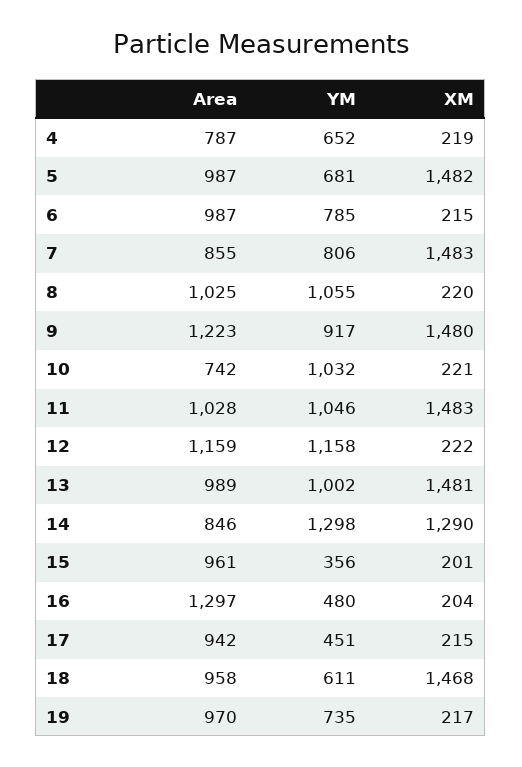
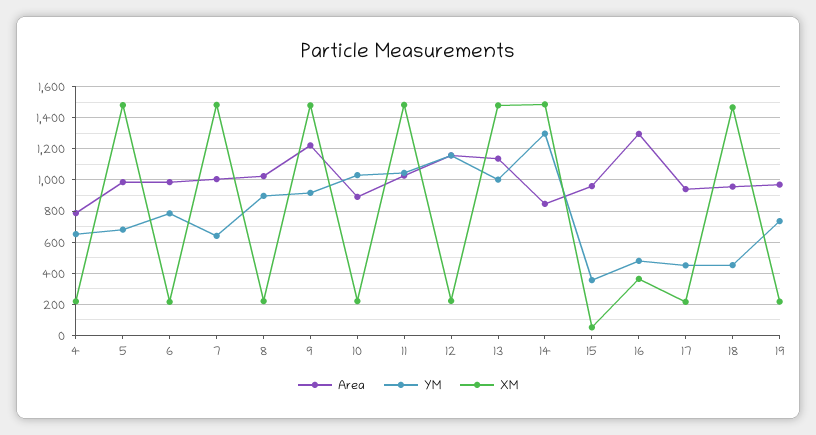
Area, 7: 855 -> 1000
YM, 7: 806 -> 650
YM, 8: 1055 -> 900
Area, 10: 742 -> 900
Area, 13: 989 -> 1150
XM, 14: 1290 -> 1500
XM, 15: 201 -> 50
XM, 16: 204 -> 350
YM, 18: 611 -> 450

